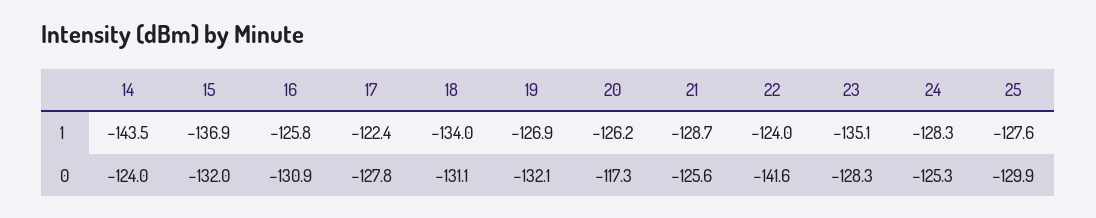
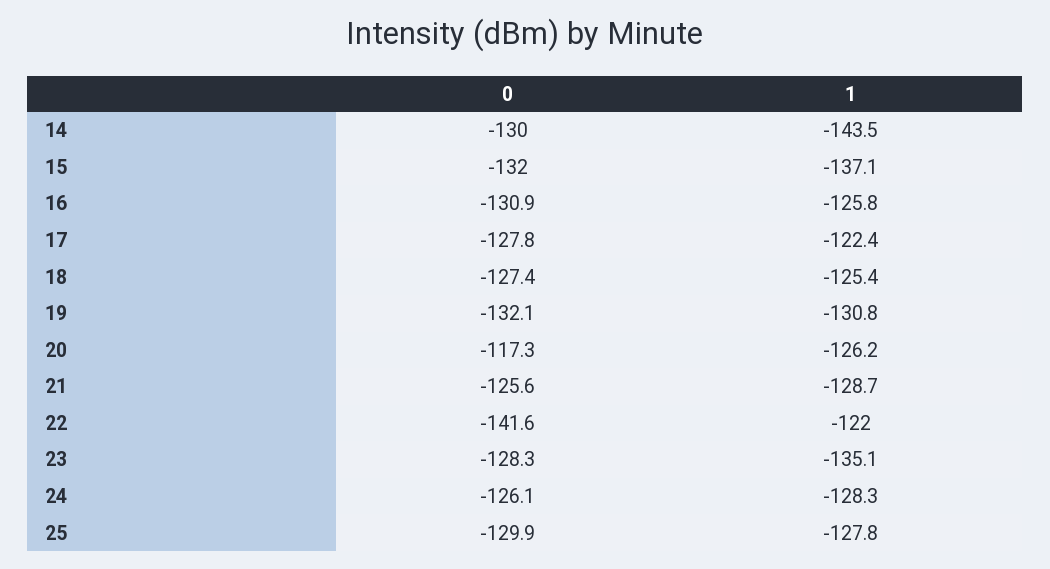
15, 1: -136.9 -> -137.1
18, 1: -134 -> -125.4
19, 1: -126.9 -> -130.8
22, 1: -124 -> -122
25, 1: -127.6 -> -127.8
14, 0: -124 -> -130
18, 0: -131.1 -> -127.4
24, 0: -125.3 -> -126.1

